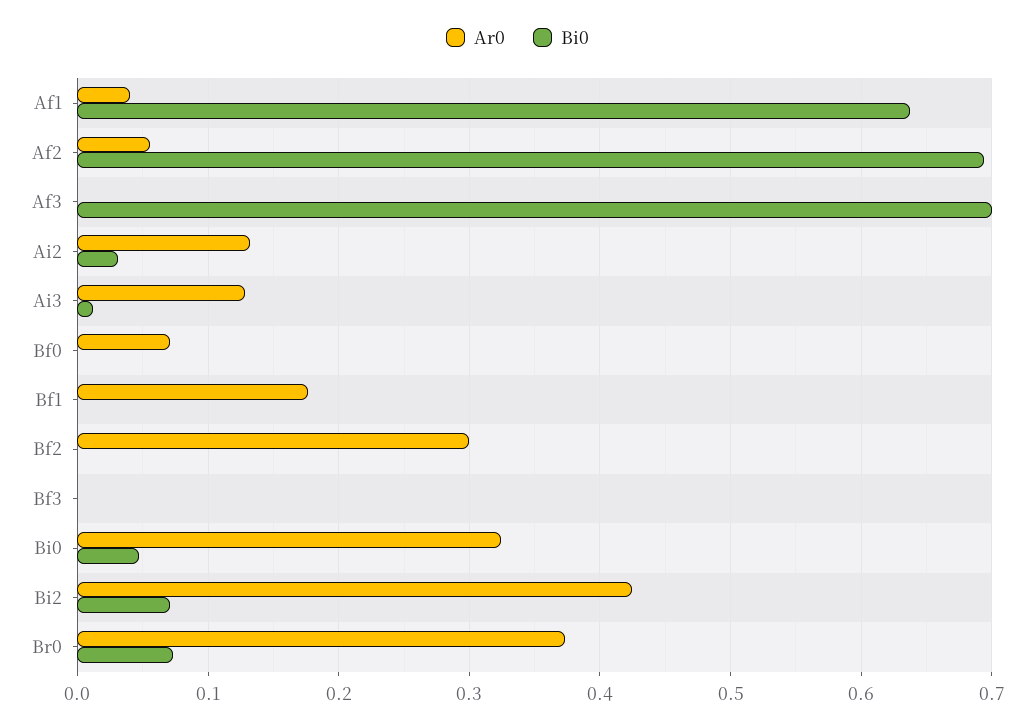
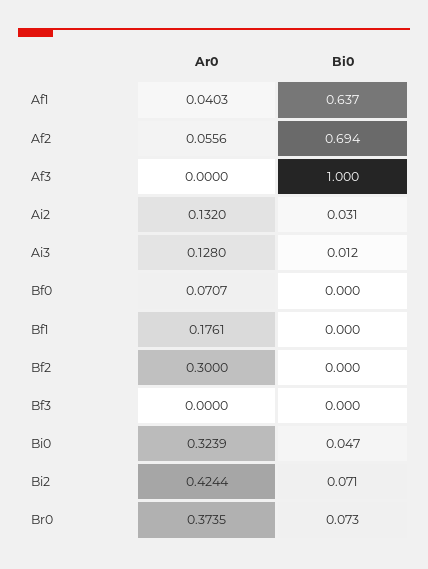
Bi0, Af3: 0.7 -> 1

